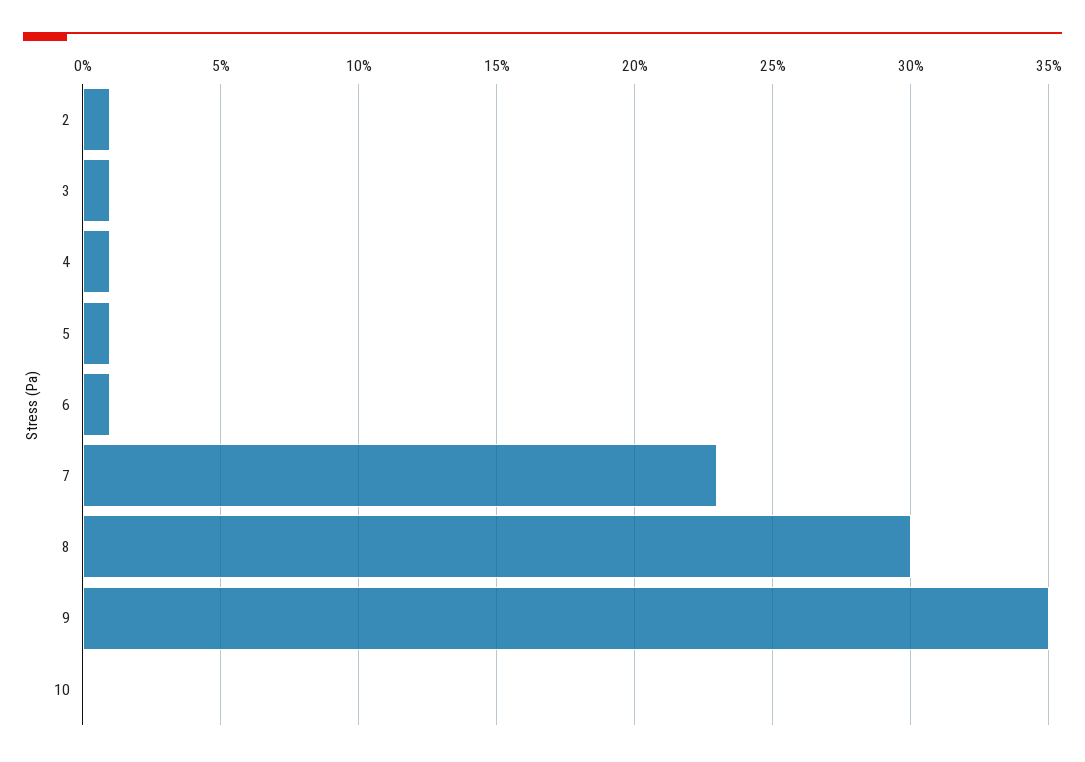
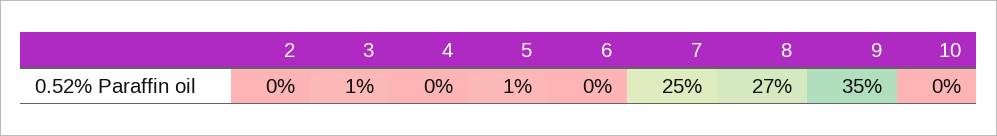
2: 1 -> 0
4: 1 -> 0
6: 1 -> 0
7: 23 -> 25
8: 30 -> 27

